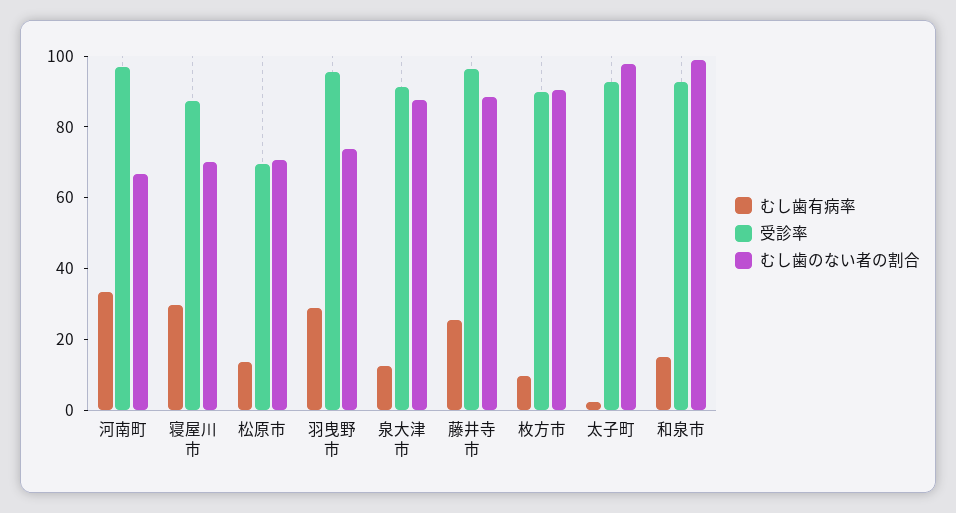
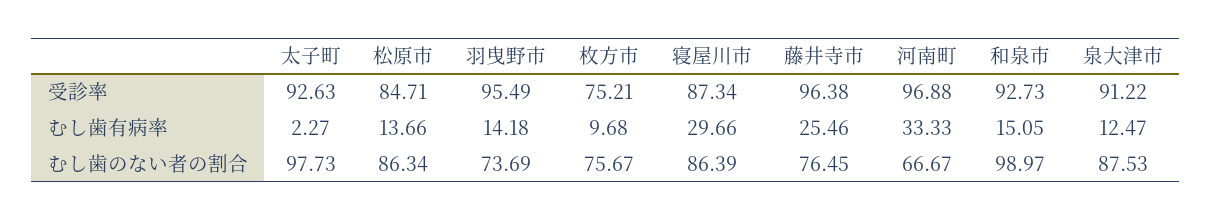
むし歯のない者の割合, 寝屋川市: 70 -> 86.39
受診率, 松原市: 70 -> 84.71
むし歯のない者の割合, 松原市: 70 -> 86.34
むし歯有病率, 羽曳野市: 30 -> 14.18
むし歯のない者の割合, 藤井寺市: 90 -> 76.45
受診率, 枚方市: 90 -> 75.21
むし歯のない者の割合, 枚方市: 90 -> 75.67

